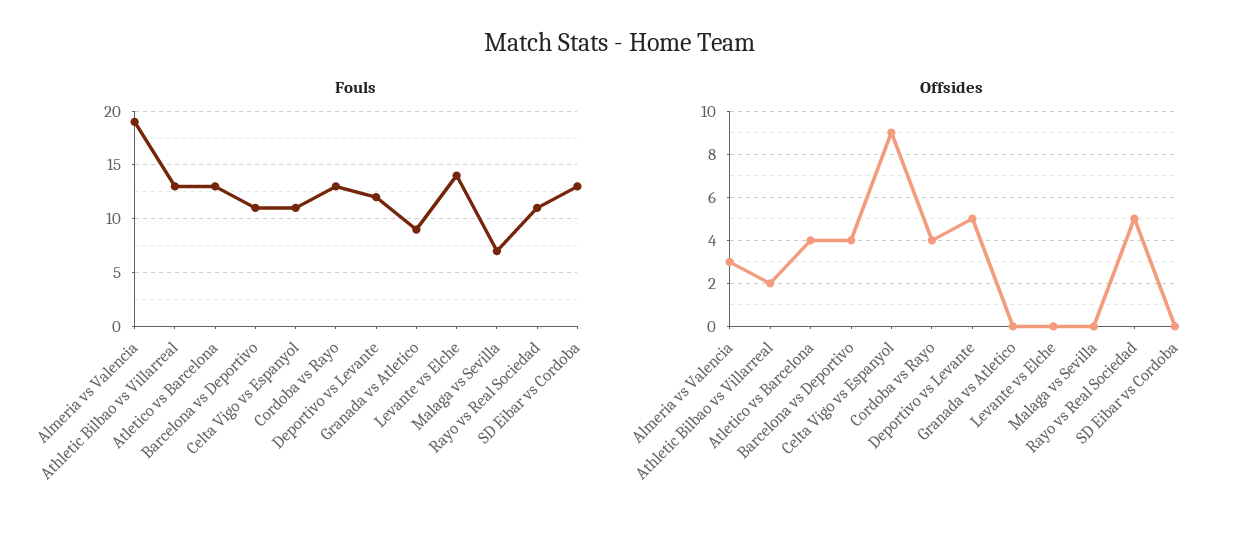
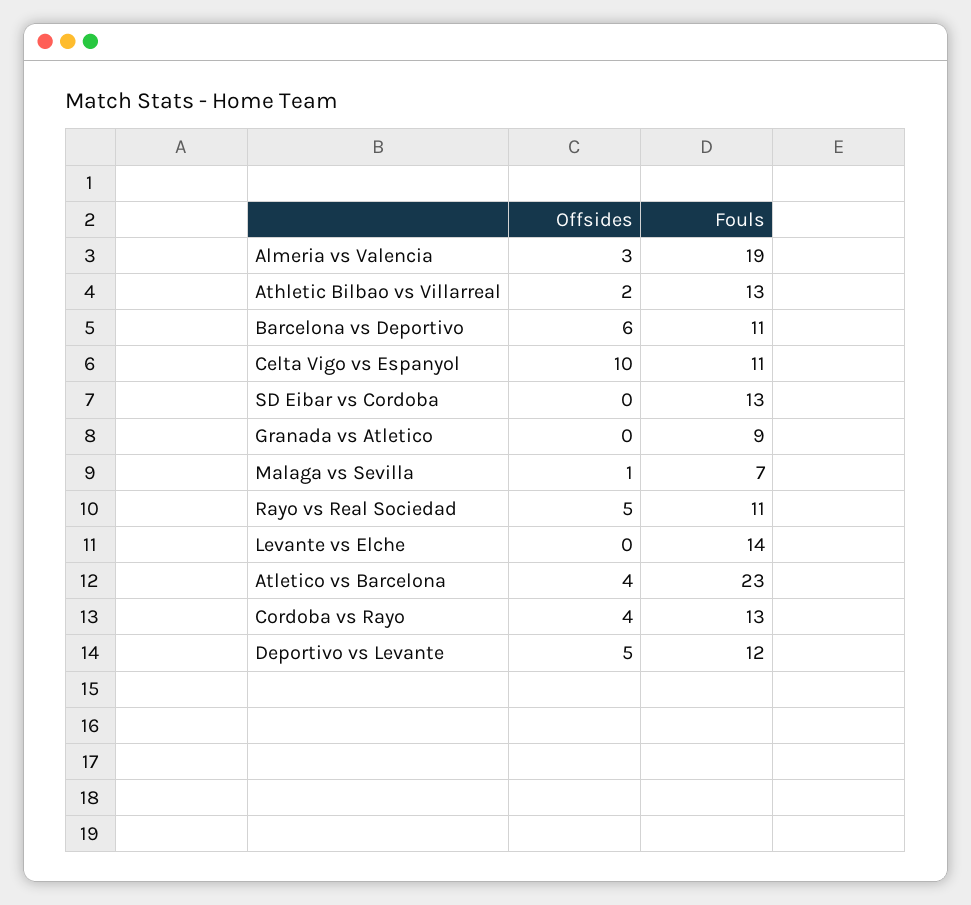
Fouls, Atletico vs Barcelona: 13 -> 23
Offsides, Barcelona vs Deportivo: 4 -> 6
Offsides, Celta Vigo vs Espanyol: 9 -> 10
Offsides, Malaga vs Sevilla: 0 -> 1

